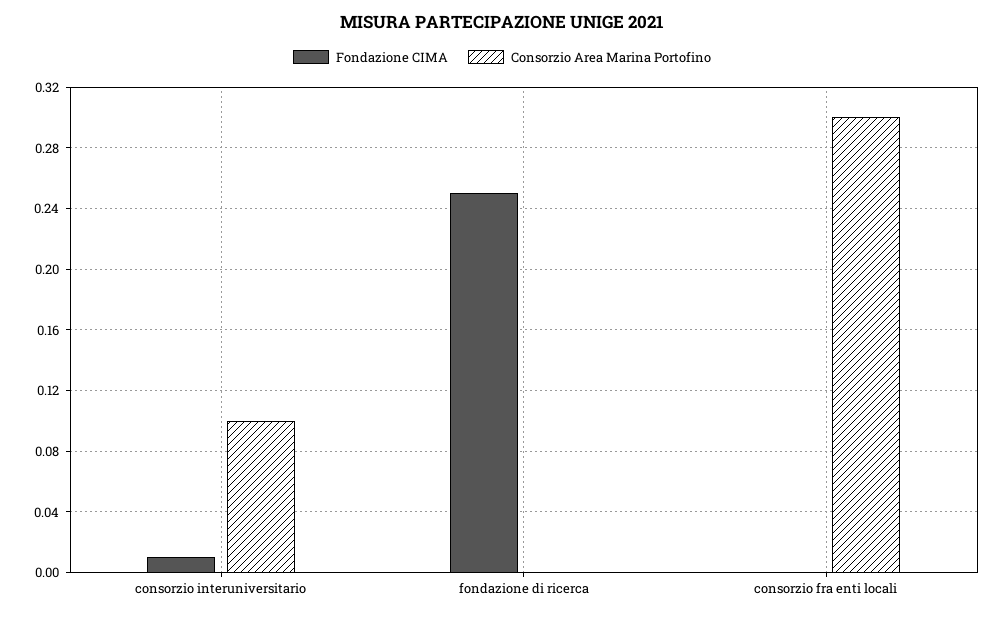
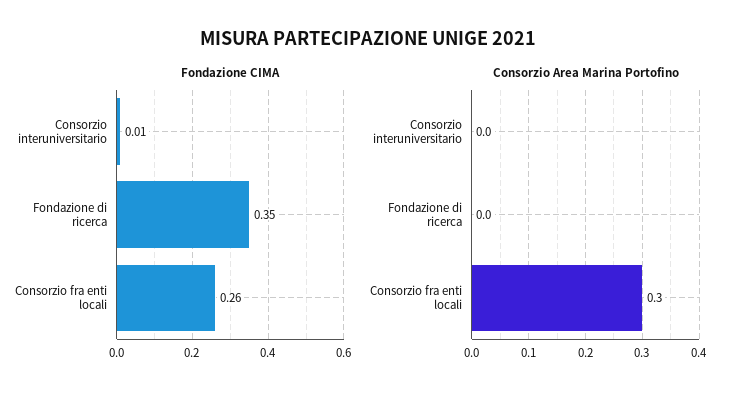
Consorzio Area Marina Portofino, consorzio interuniversitario: 0.1 -> 0
Fondazione CIMA, fondazione di ricerca: 0.25 -> 0.35
Fondazione CIMA, consorzio fra enti locali: 0 -> 0.26

